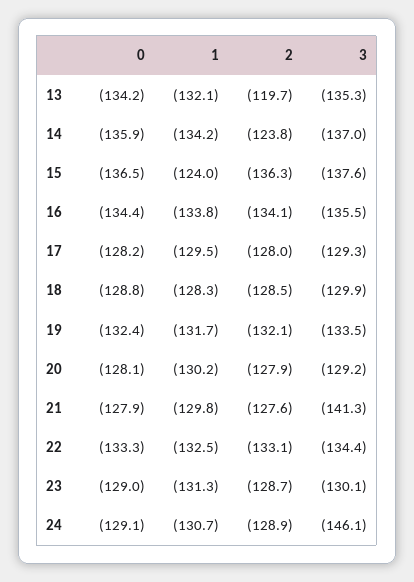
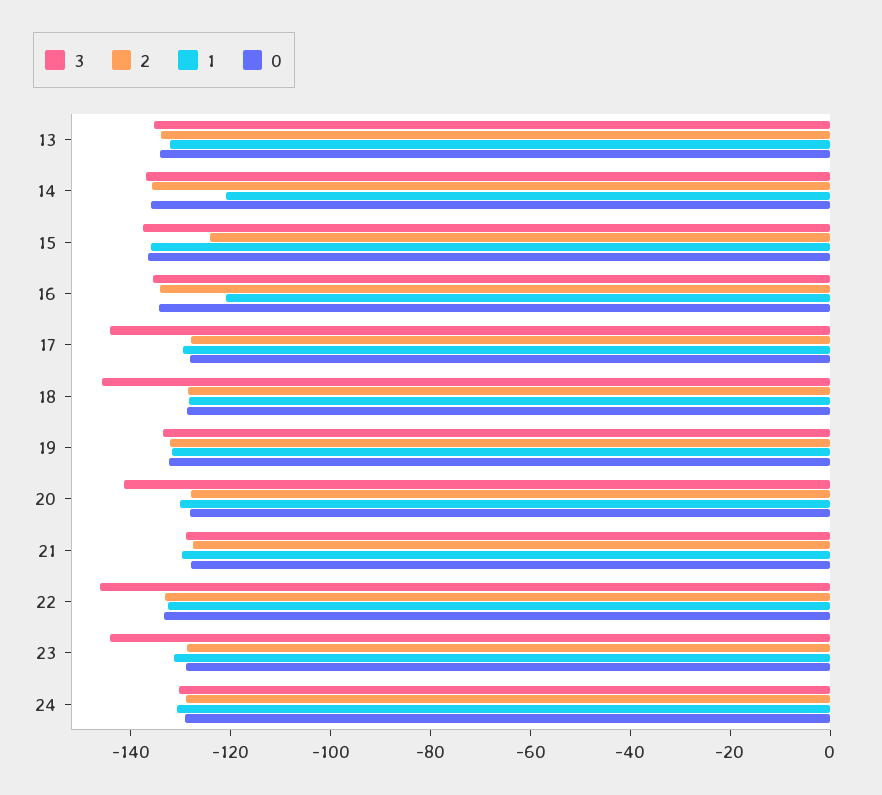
2, 13: -119.7 -> -135
1, 14: -134.2 -> -120
2, 14: -123.8 -> -135
1, 15: -124 -> -135
2, 15: -136.3 -> -125
1, 16: -133.8 -> -120
3, 17: -129.3 -> -145
3, 18: -129.9 -> -145
3, 20: -129.2 -> -140
3, 21: -141.3 -> -130
3, 22: -134.4 -> -145
3, 23: -130.1 -> -145
3, 24: -146.1 -> -130

